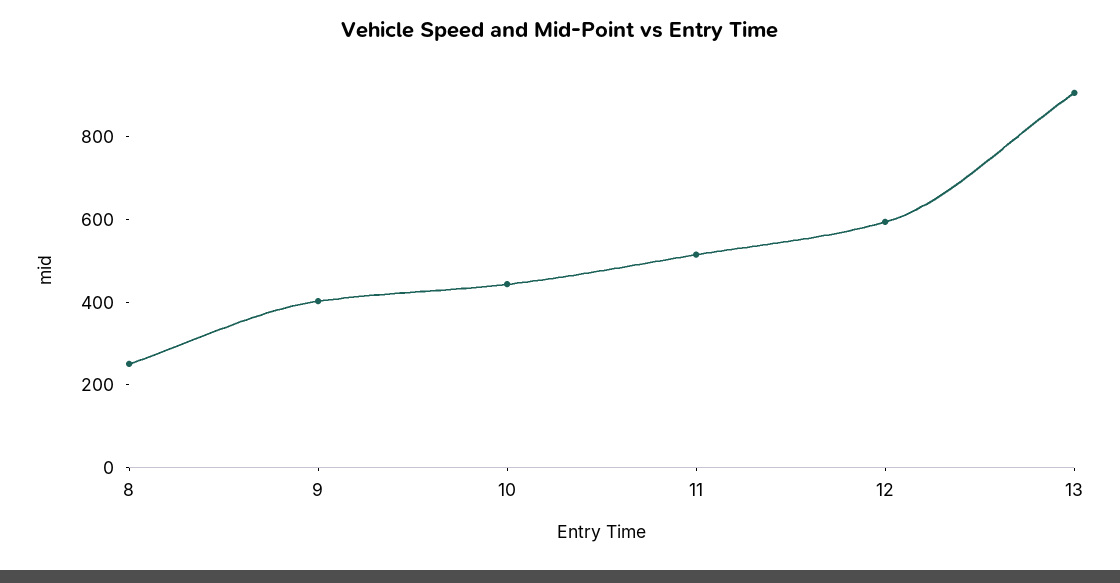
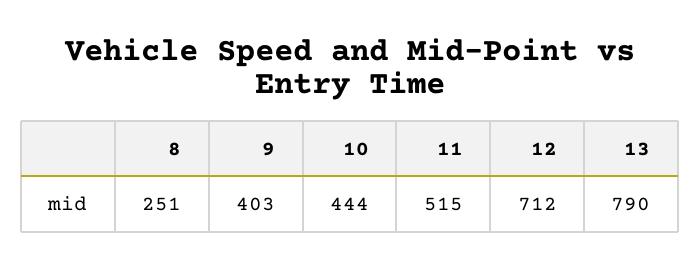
12: 600 -> 712
13: 900 -> 790

